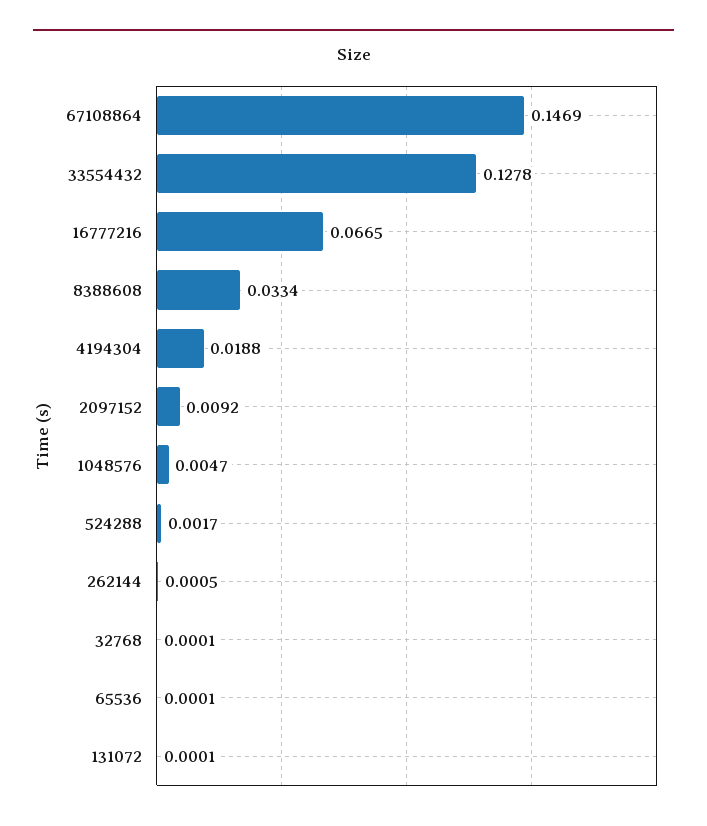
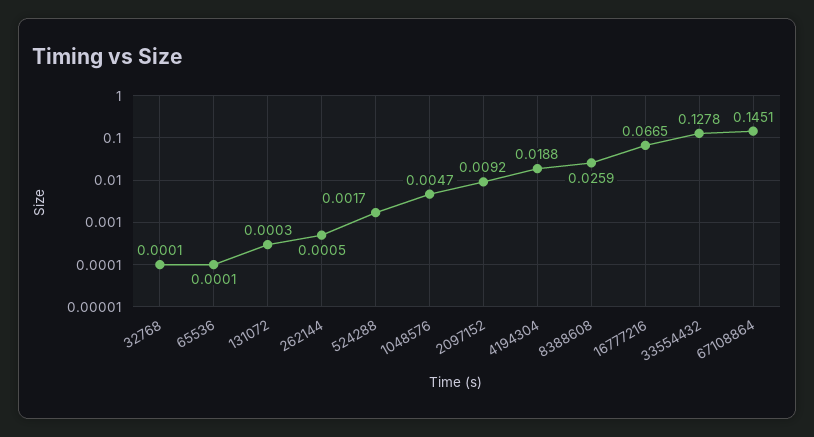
67108864: 0.1469 -> 0.1451
8388608: 0.0334 -> 0.0259
131072: 0.0001 -> 0.0003

